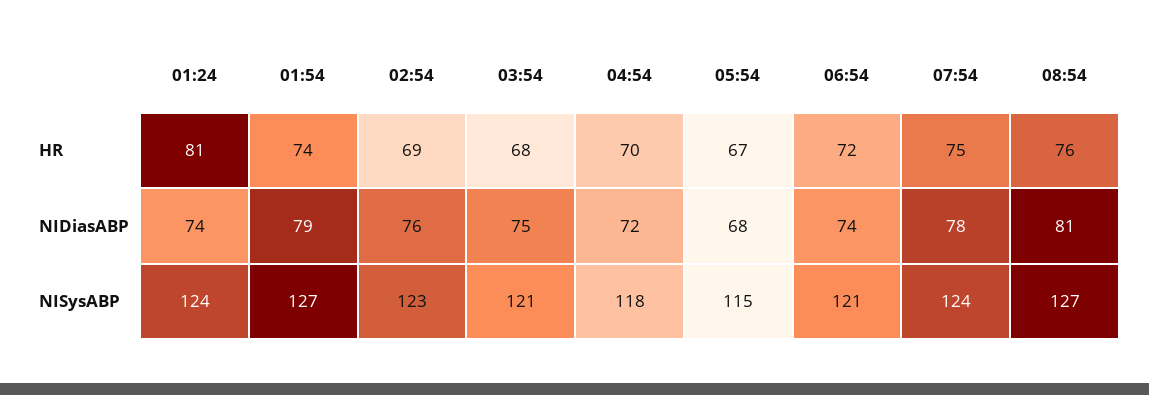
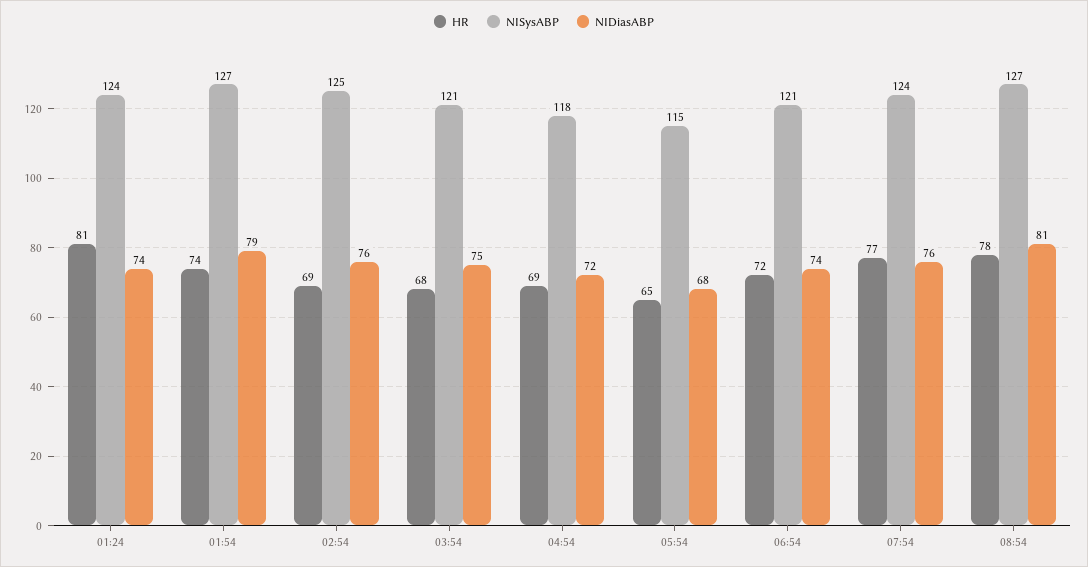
HR, 04:54: 70 -> 69
HR, 05:54: 67 -> 65
HR, 07:54: 75 -> 77
HR, 08:54: 76 -> 78
NIDiasABP, 07:54: 78 -> 76
NISysABP, 02:54: 123 -> 125

